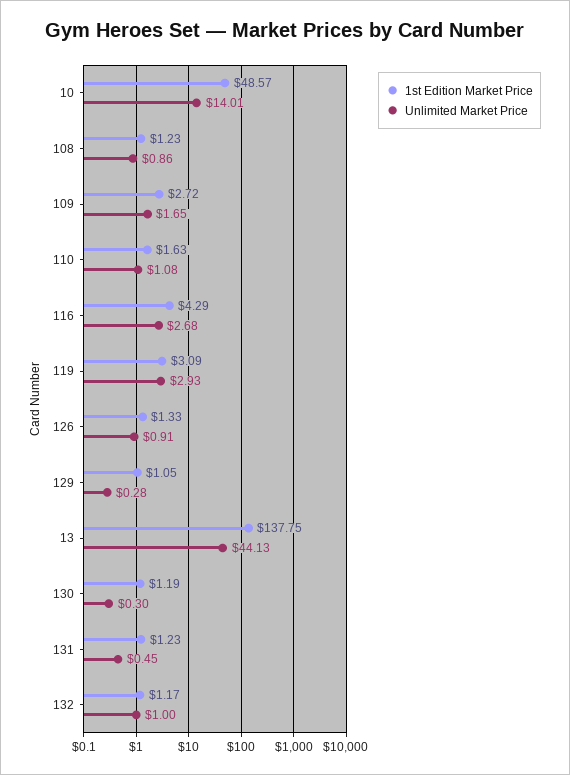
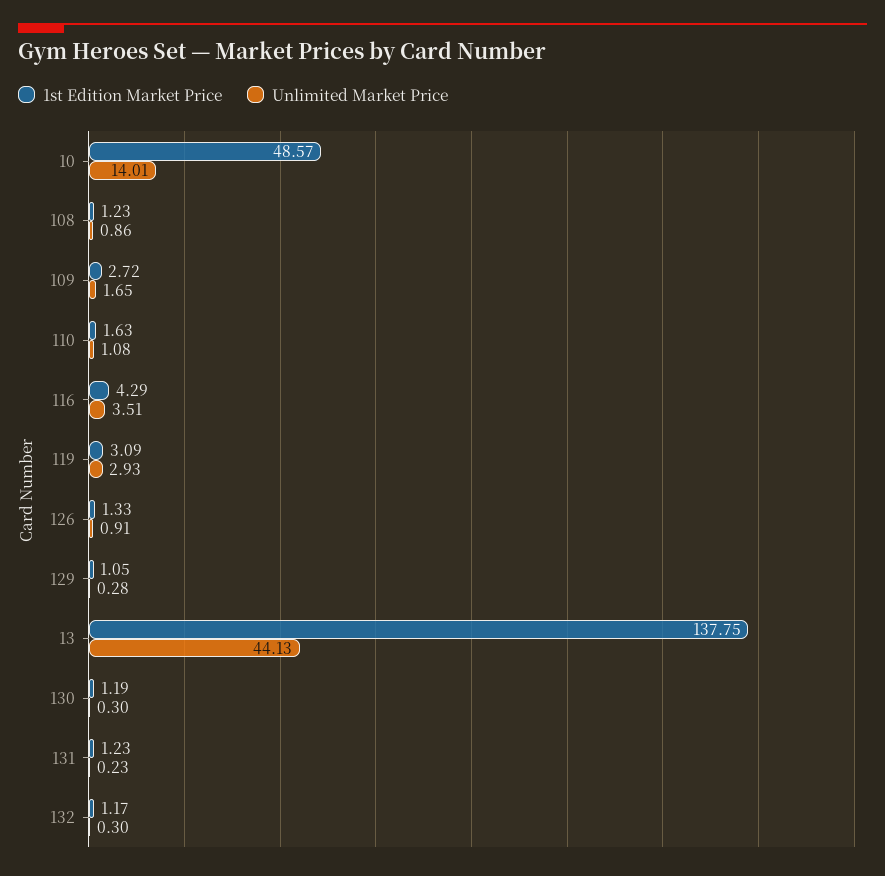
Unlimited Market Price, 116: 2.68 -> 3.51
Unlimited Market Price, 131: 0.45 -> 0.23
Unlimited Market Price, 132: 1 -> 0.3

